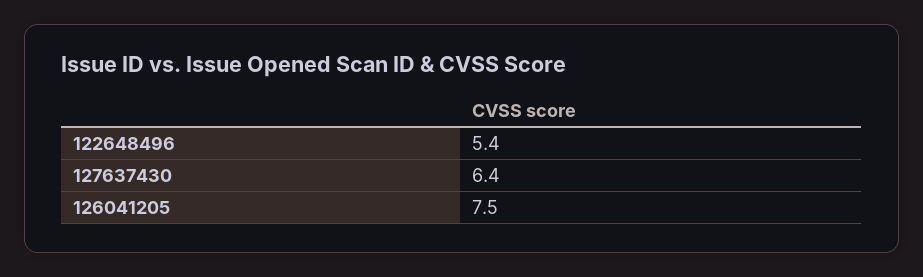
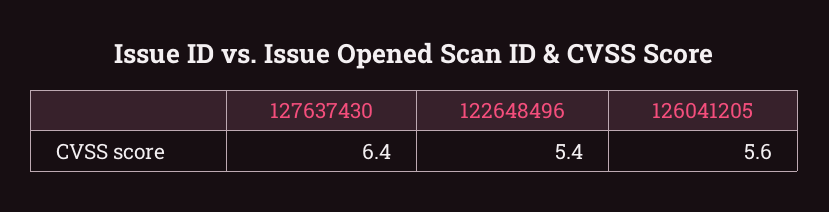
126041205: 7.5 -> 5.6

